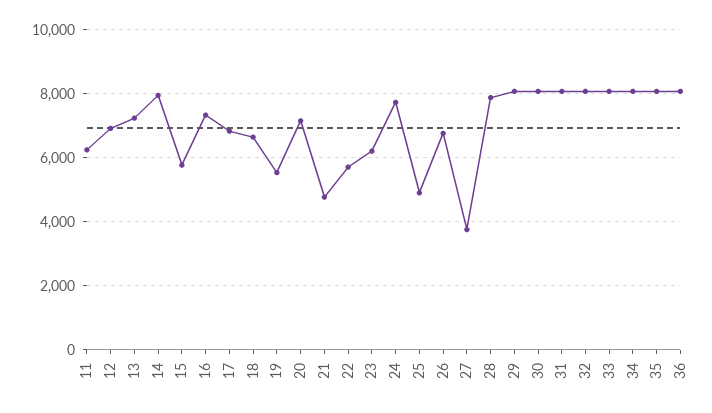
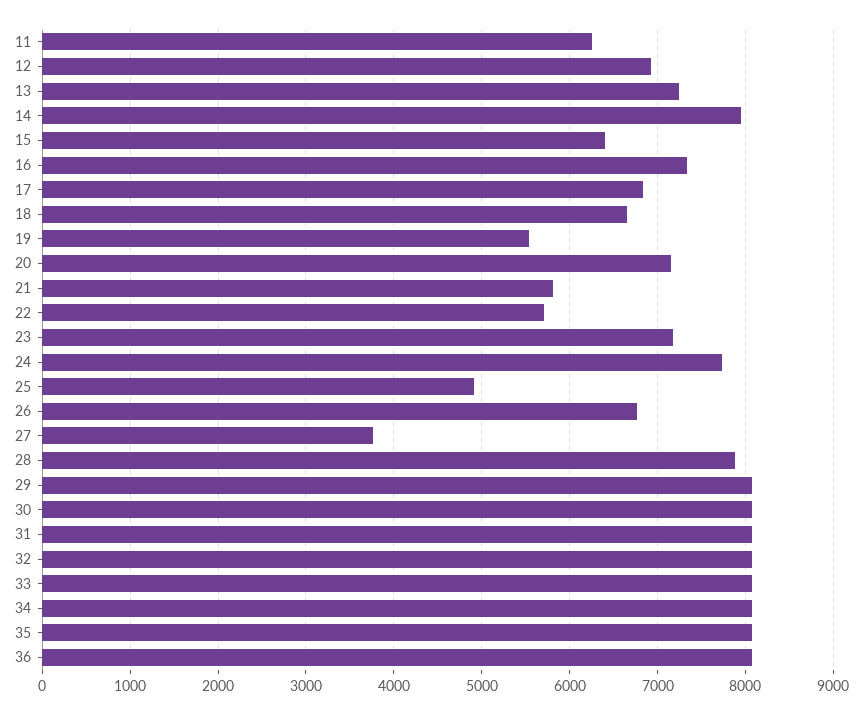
15: 5800 -> 6400
21: 4800 -> 5800
23: 6200 -> 7200

